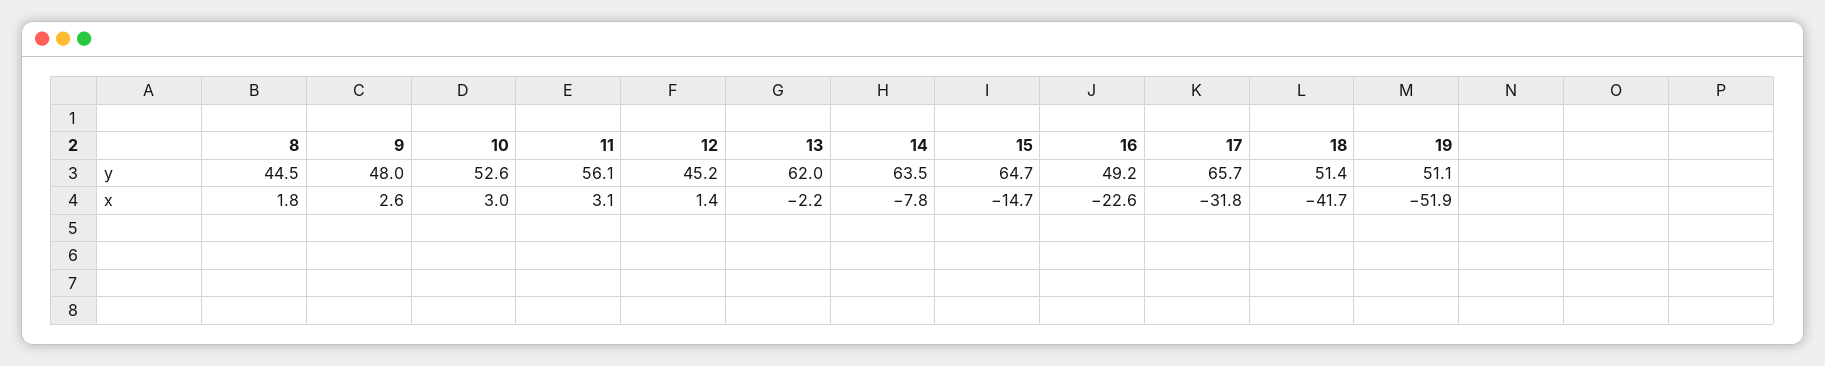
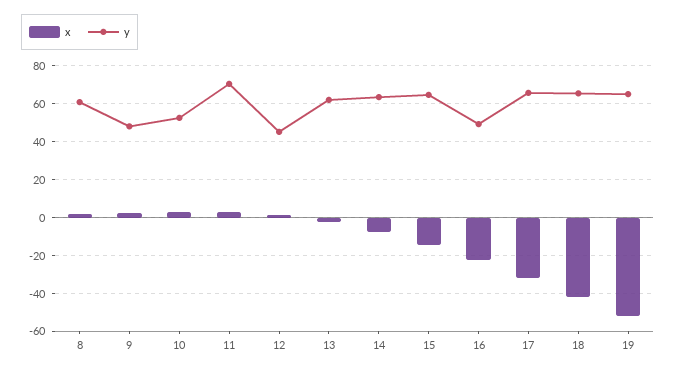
y, 8: 44.5 -> 60
y, 11: 56.1 -> 70
y, 18: 51.4 -> 65
y, 19: 51.1 -> 65

